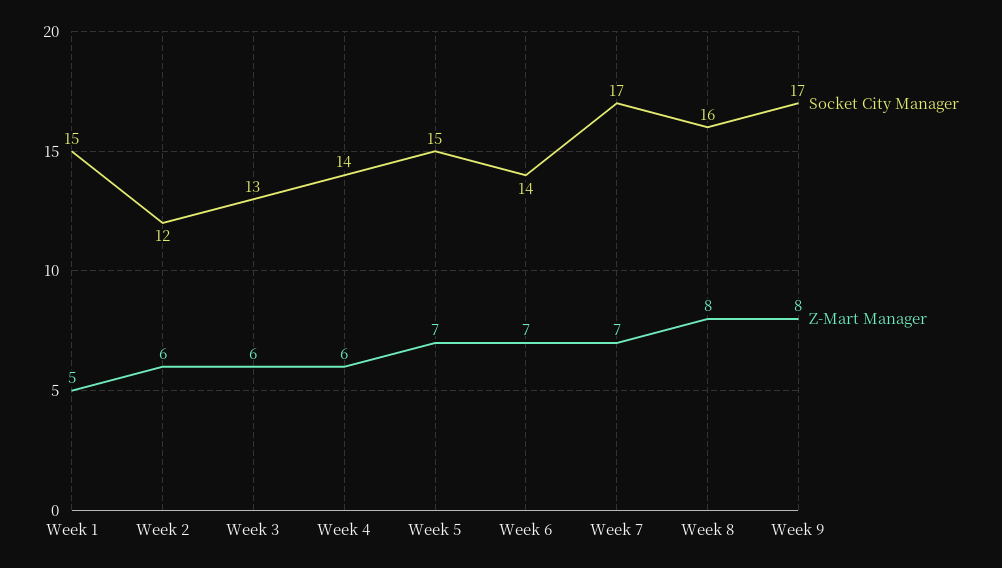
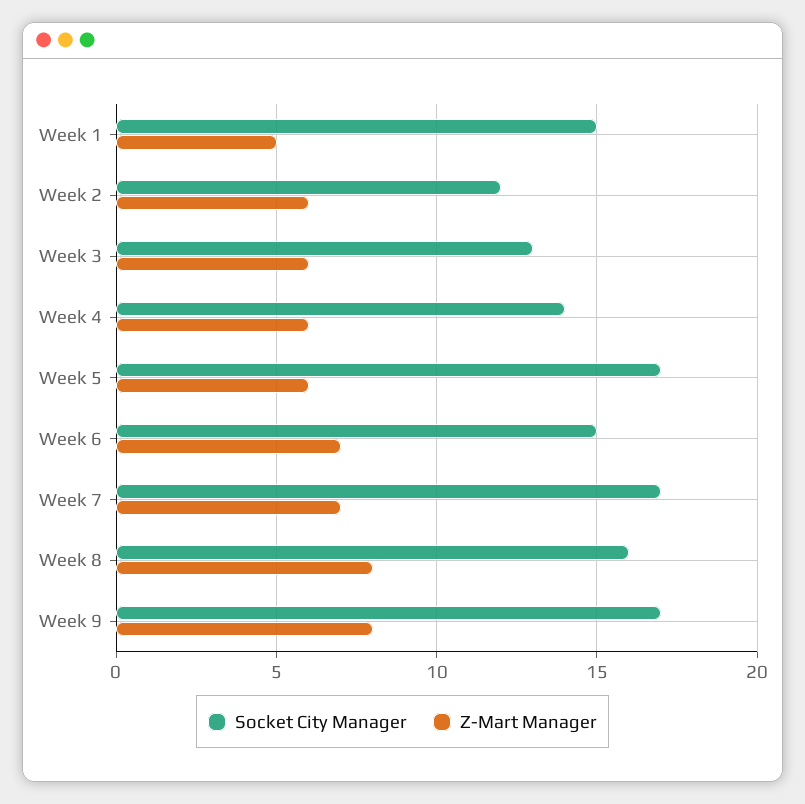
Socket City Manager, Week 5: 15 -> 17
Z-Mart Manager, Week 5: 7 -> 6
Socket City Manager, Week 6: 14 -> 15

